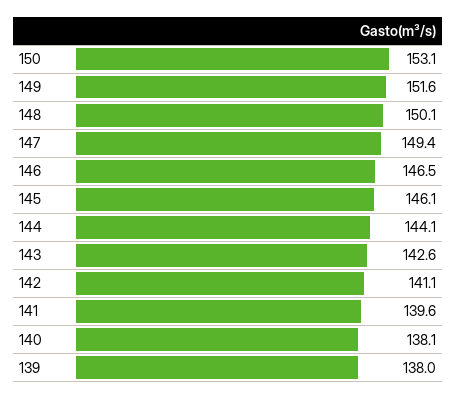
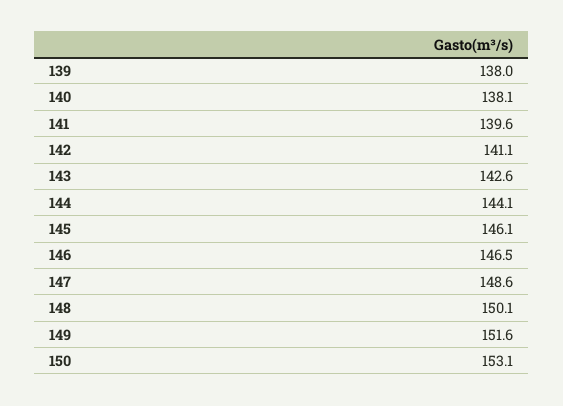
147: 149.4 -> 148.6

